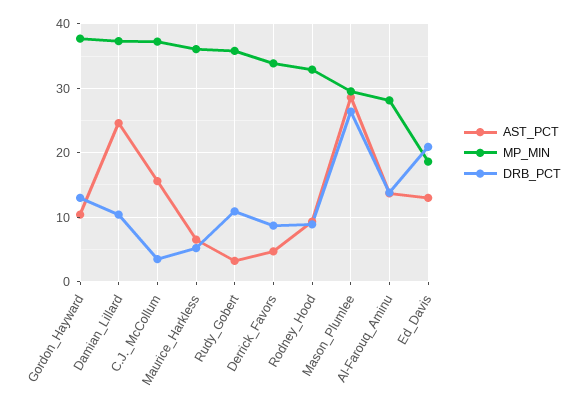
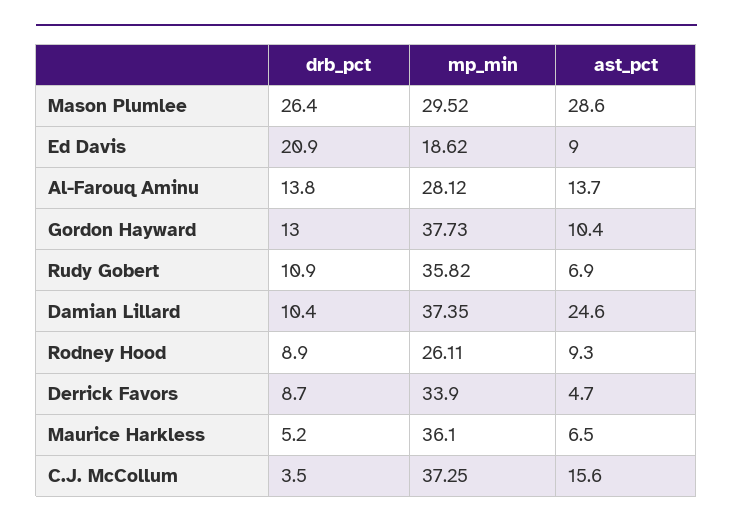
AST_PCT, Rudy_Gobert: 3 -> 6.9
MP_MIN, Rodney_Hood: 33 -> 26.11
AST_PCT, Ed_Davis: 13 -> 9

